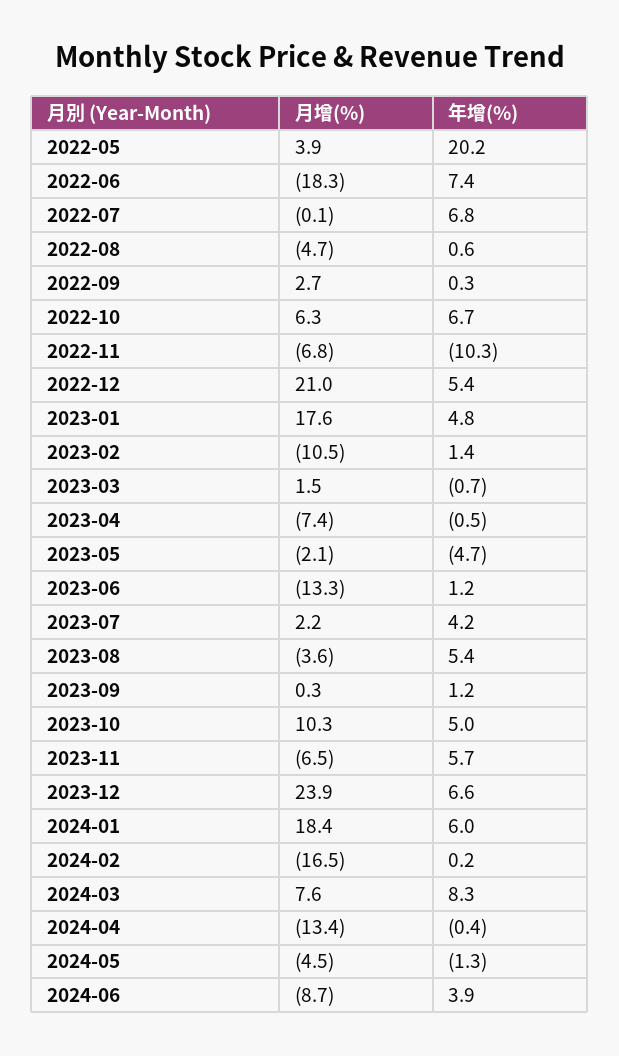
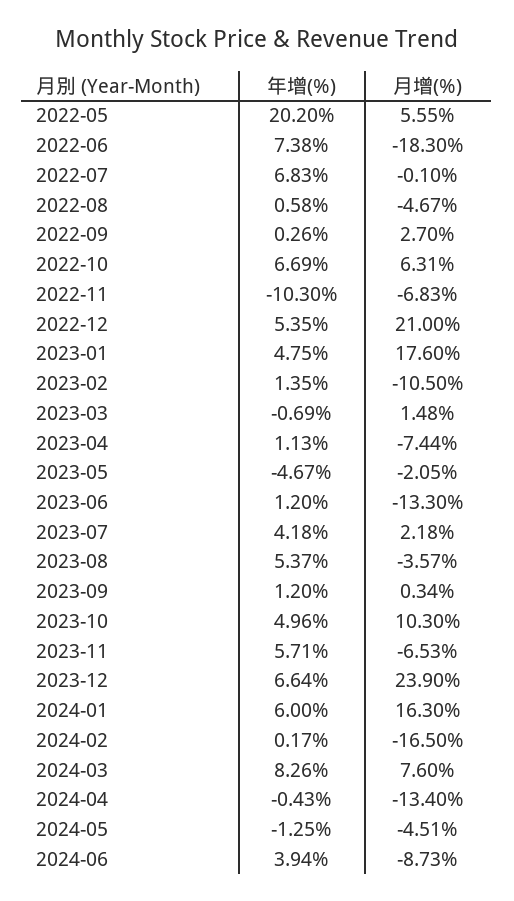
月增(%), 2022-05: 3.9 -> 5.55
年增(%), 2023-04: -0.5 -> 1.13
月增(%), 2024-01: 18.4 -> 16.3

